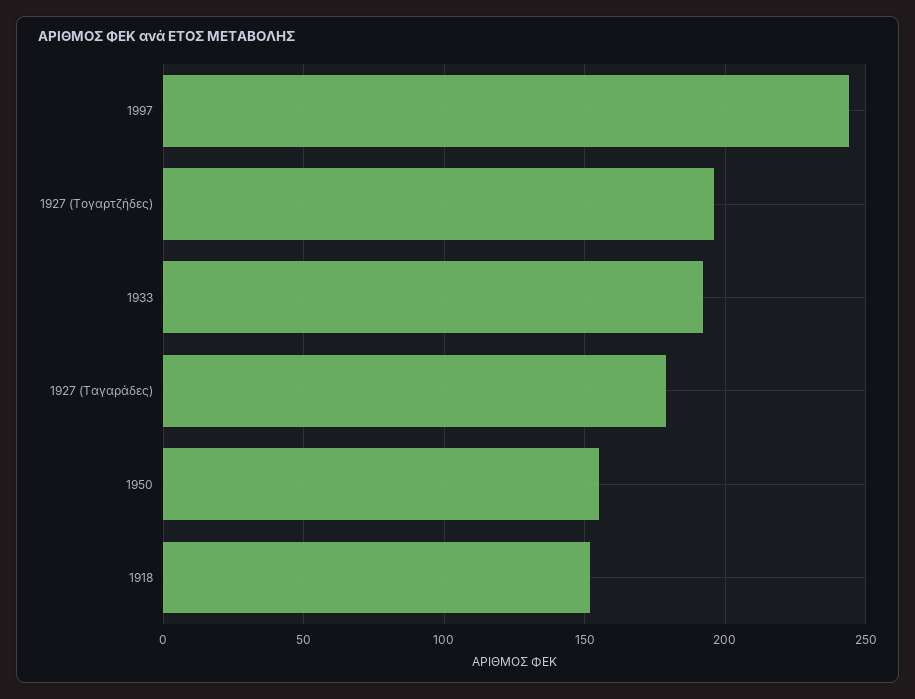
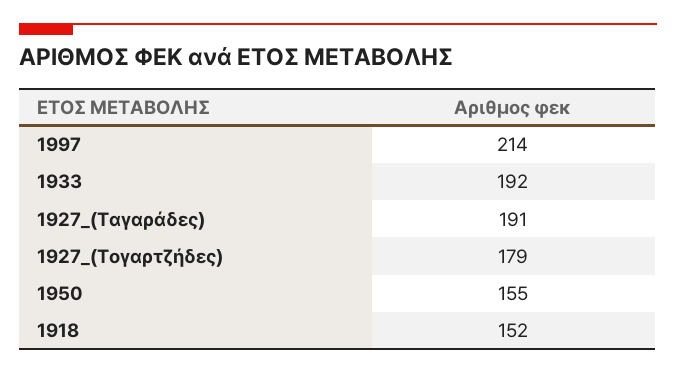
1997: 245 -> 214
1927 (Τογαρτζήδες): 195 -> 179
1927 (Ταγαράδες): 180 -> 191

